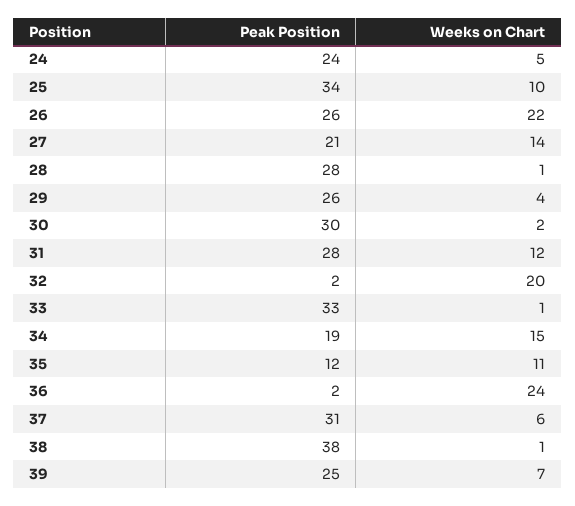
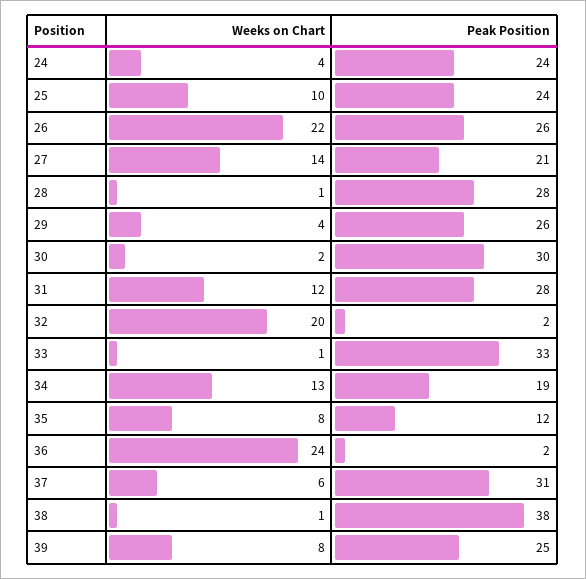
Weeks on Chart, 24: 5 -> 4
Peak Position, 25: 34 -> 24
Weeks on Chart, 34: 15 -> 13
Weeks on Chart, 35: 11 -> 8
Weeks on Chart, 39: 7 -> 8

